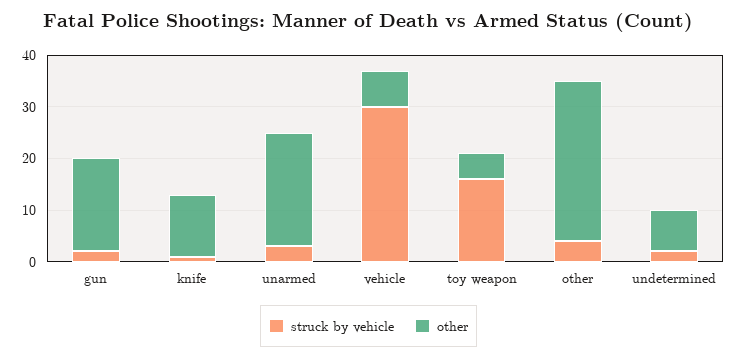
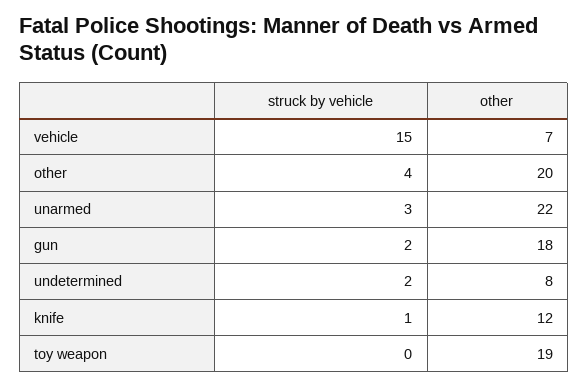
struck by vehicle, vehicle: 30 -> 15
struck by vehicle, toy weapon: 15 -> 0
other, toy weapon: 5 -> 19
other, other: 30 -> 20

